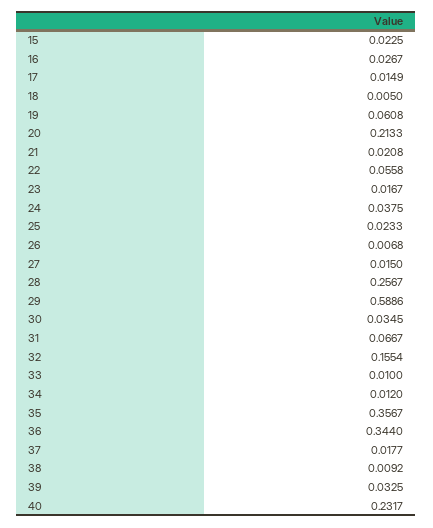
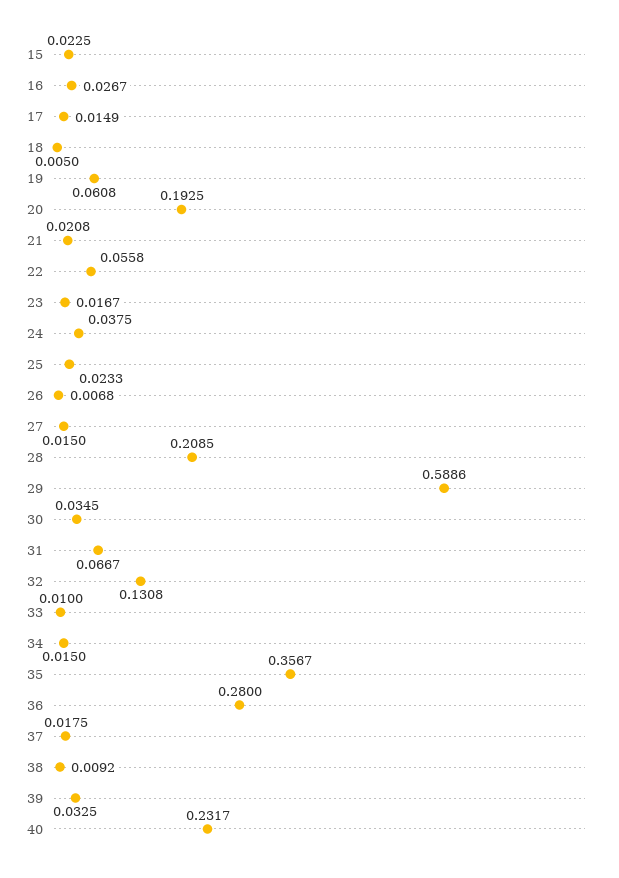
20: 0.2133 -> 0.1925
28: 0.2567 -> 0.2085
32: 0.1554 -> 0.1308
34: 0.012 -> 0.015
36: 0.344 -> 0.28
37: 0.0177 -> 0.0175

